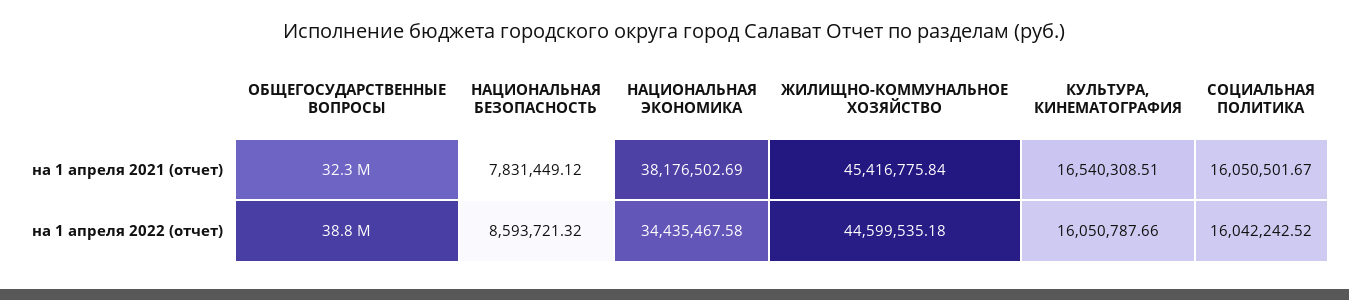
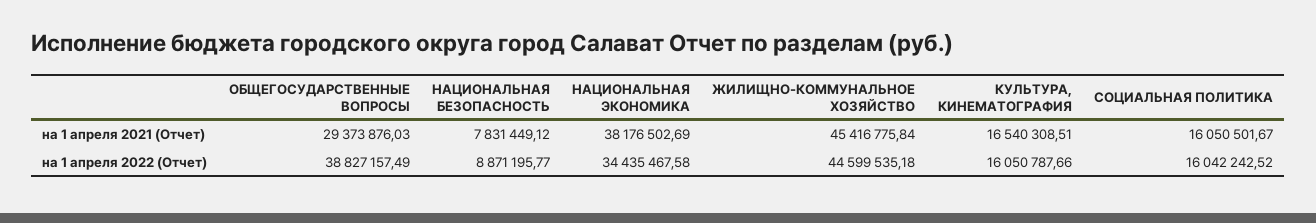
ОБЩЕГОСУДАРСТВЕННЫЕ ВОПРОСЫ, на 1 апреля 2021 (отчет): 32300000 -> 29373876.03
НАЦИОНАЛЬНАЯ БЕЗОПАСНОСТЬ, на 1 апреля 2022 (отчет): 8593721.32 -> 8871195.77

